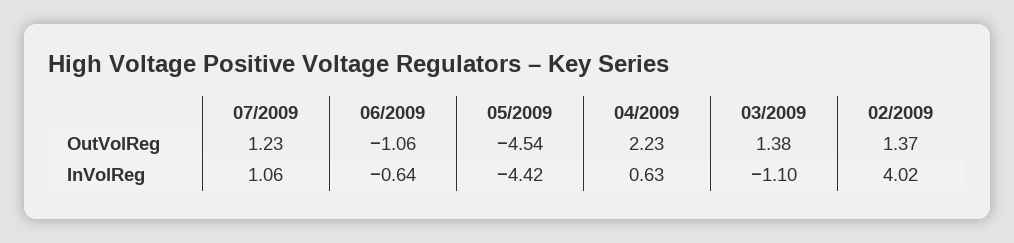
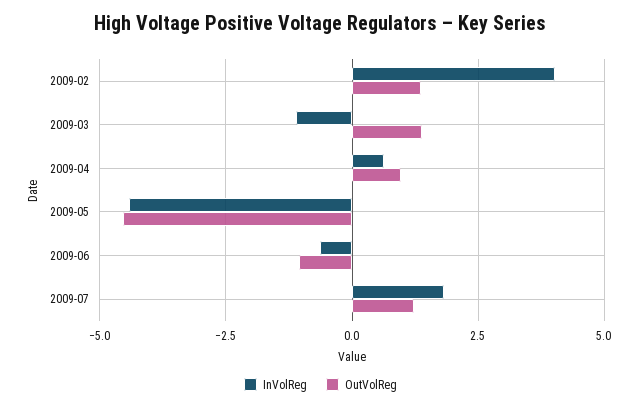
OutVolReg, 04/2009: 2.23 -> 1
InVolReg, 07/2009: 1.06 -> 1.75

